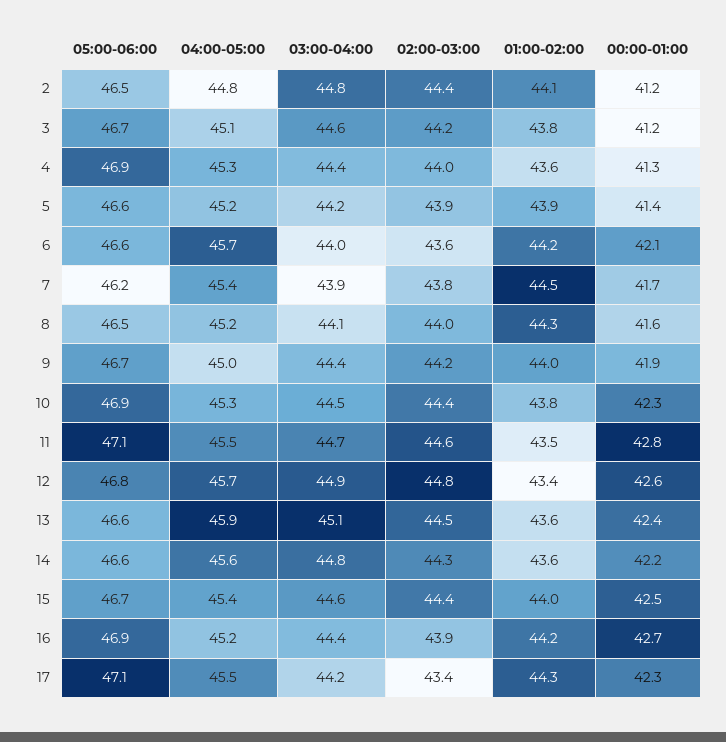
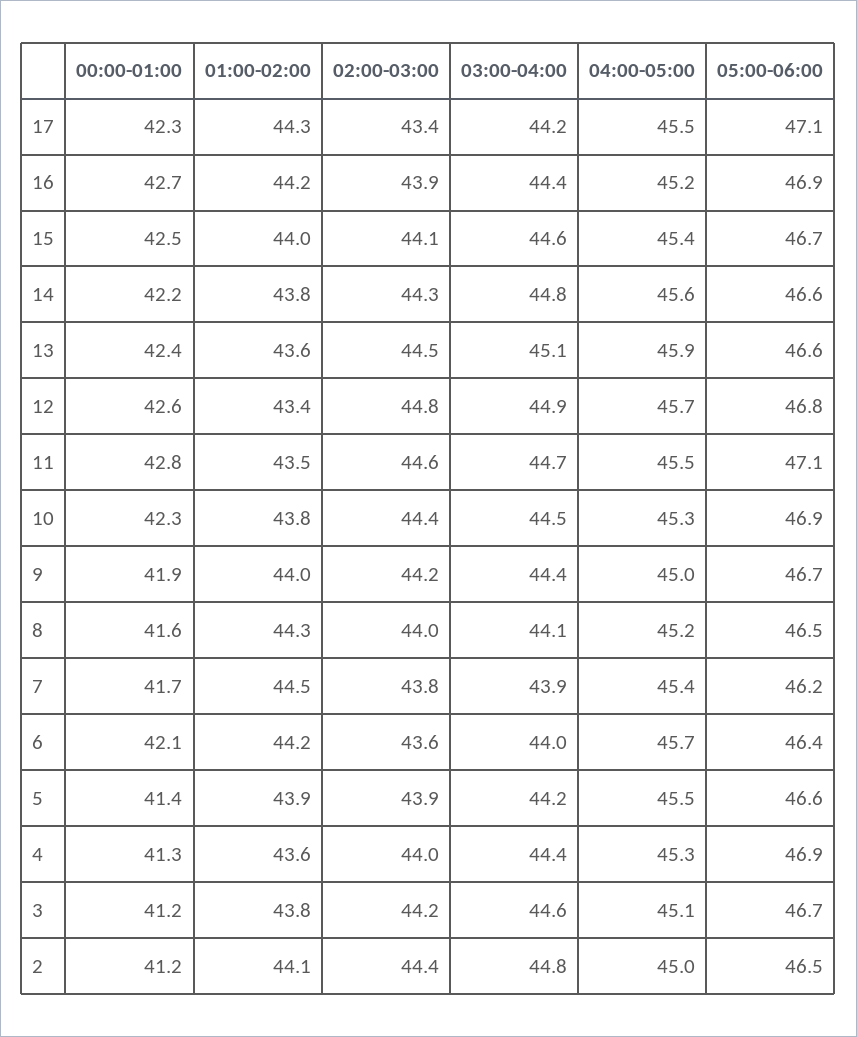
04:00-05:00, 2: 44.8 -> 45
04:00-05:00, 5: 45.2 -> 45.5
05:00-06:00, 6: 46.6 -> 46.4
01:00-02:00, 14: 43.6 -> 43.8
02:00-03:00, 15: 44.4 -> 44.1

